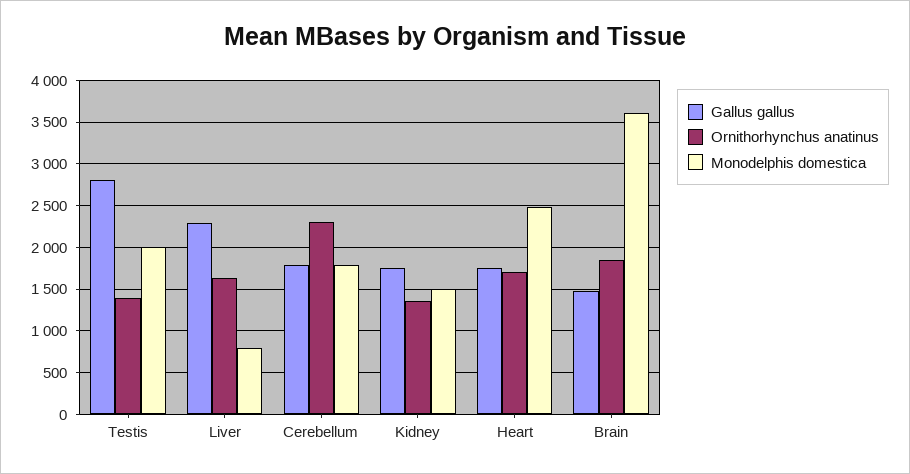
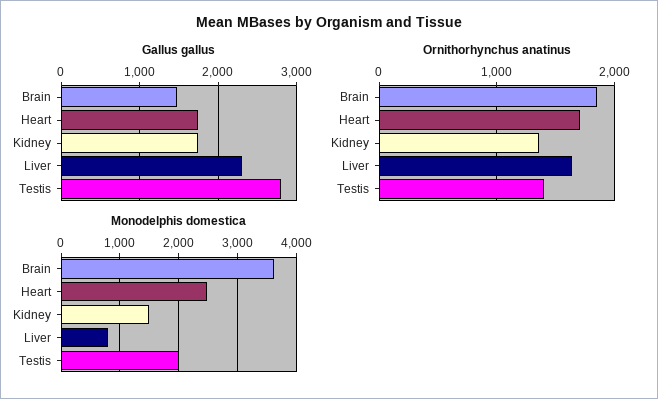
Gallus gallus, Cerebellum: 1800 -> none
Ornithorhynchus anatinus, Cerebellum: 2300 -> none
Monodelphis domestica, Cerebellum: 1800 -> none

